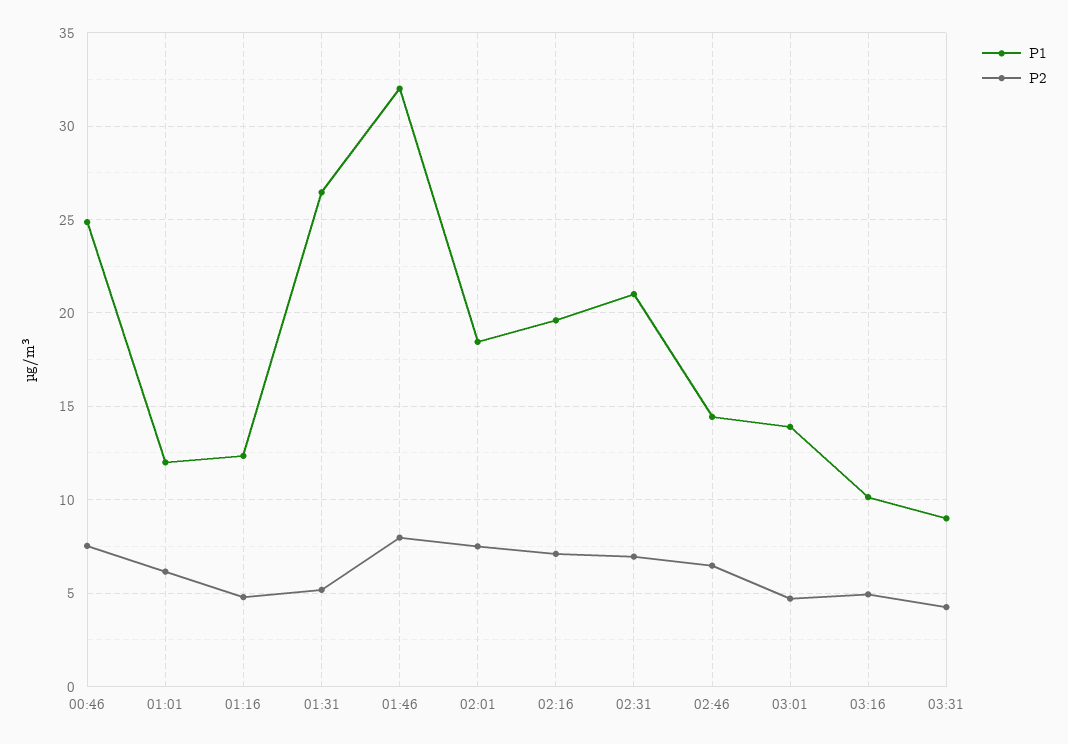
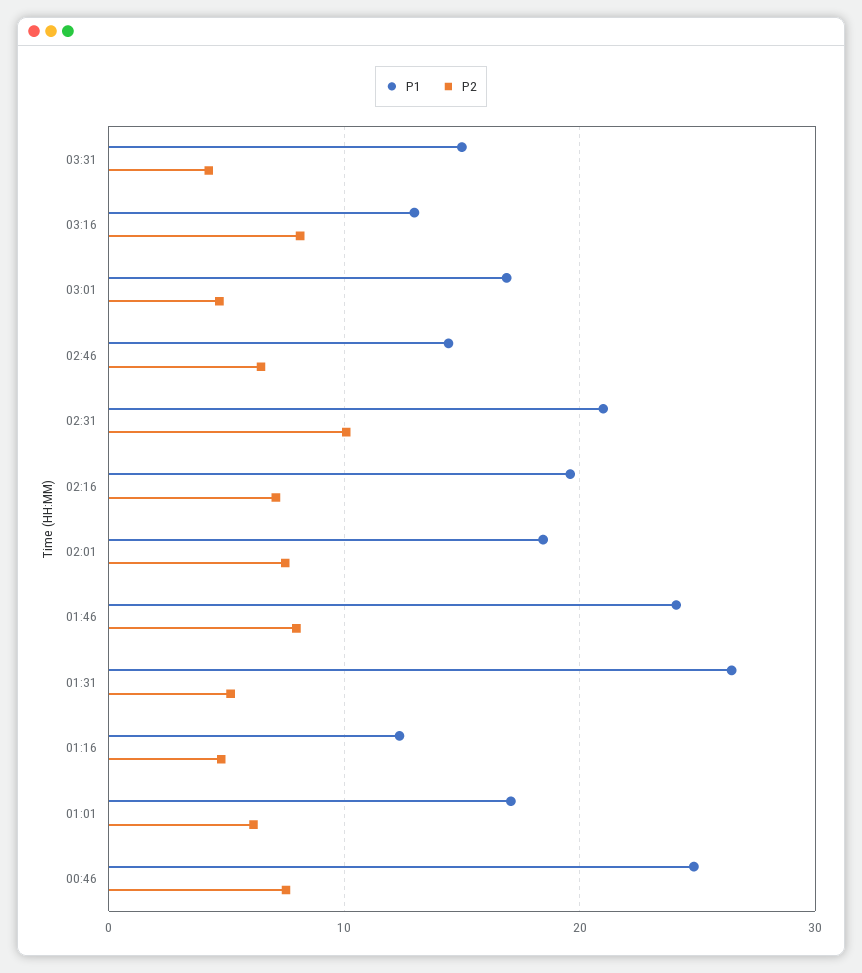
P1, 01:01: 12 -> 17
P1, 01:46: 32 -> 24
P2, 02:31: 7 -> 10
P1, 03:01: 14 -> 17
P1, 03:16: 10 -> 13
P2, 03:16: 5 -> 8
P1, 03:31: 9 -> 15

